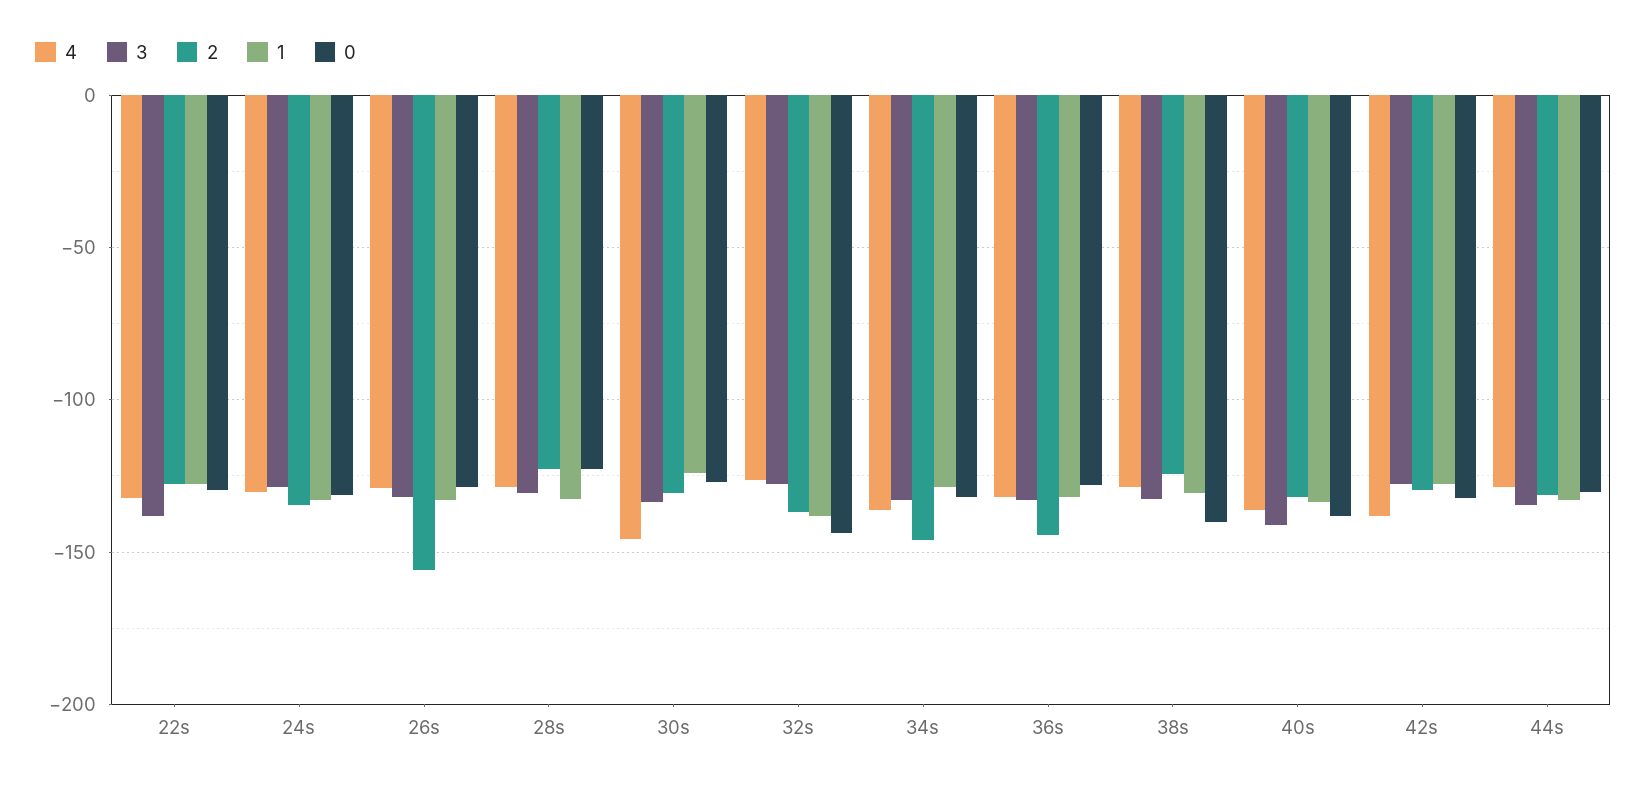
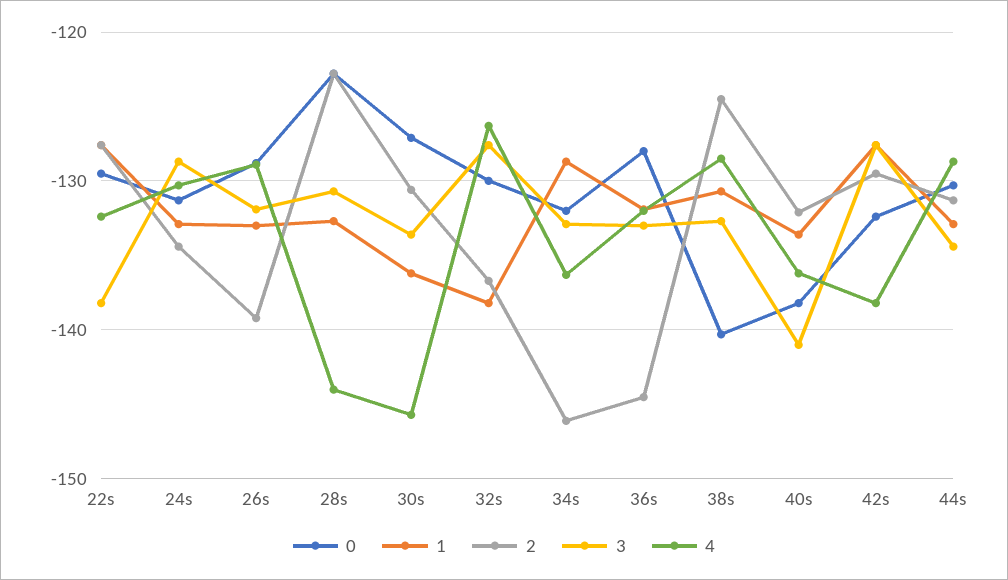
2, 26s: -155 -> -139
4, 28s: -130 -> -144
1, 30s: -125 -> -136
0, 32s: -145 -> -130

